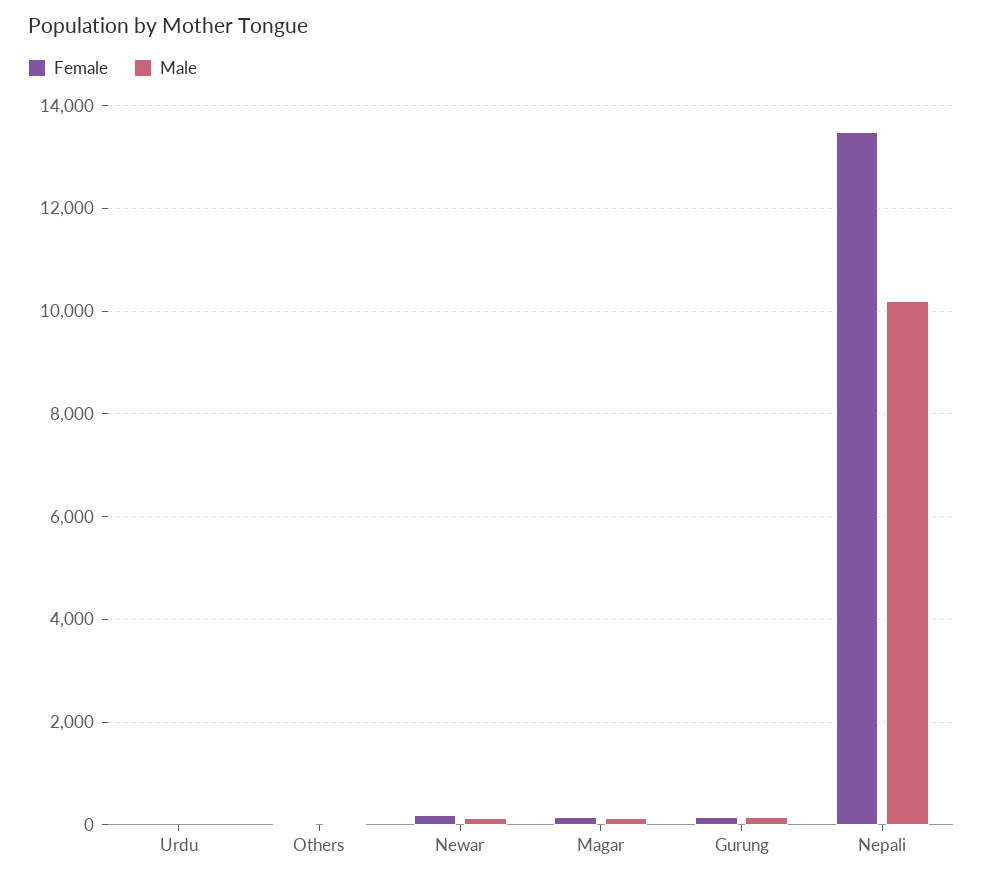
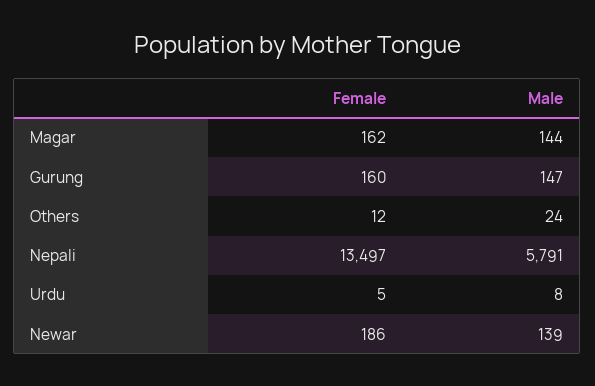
Male, Nepali: 10200 -> 5791

